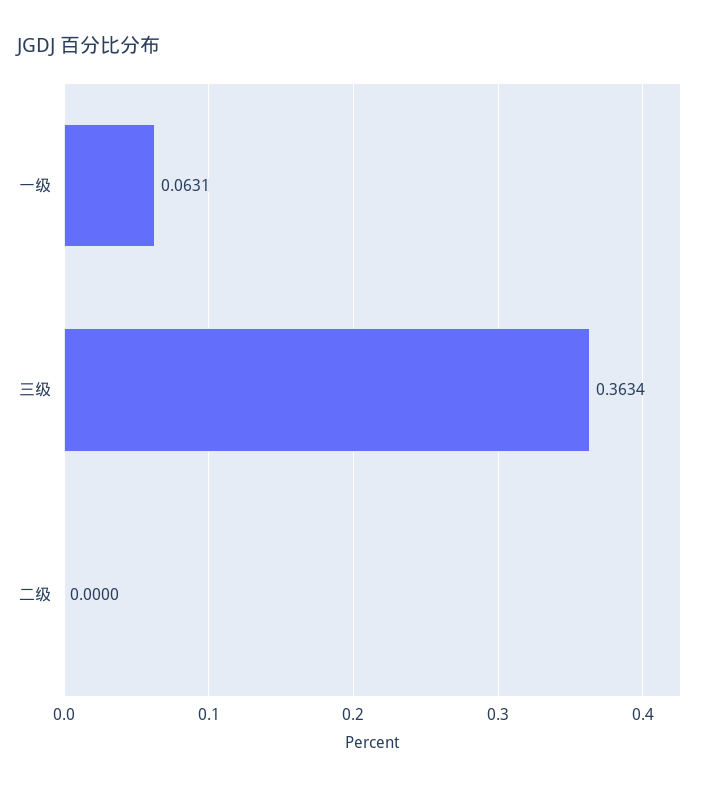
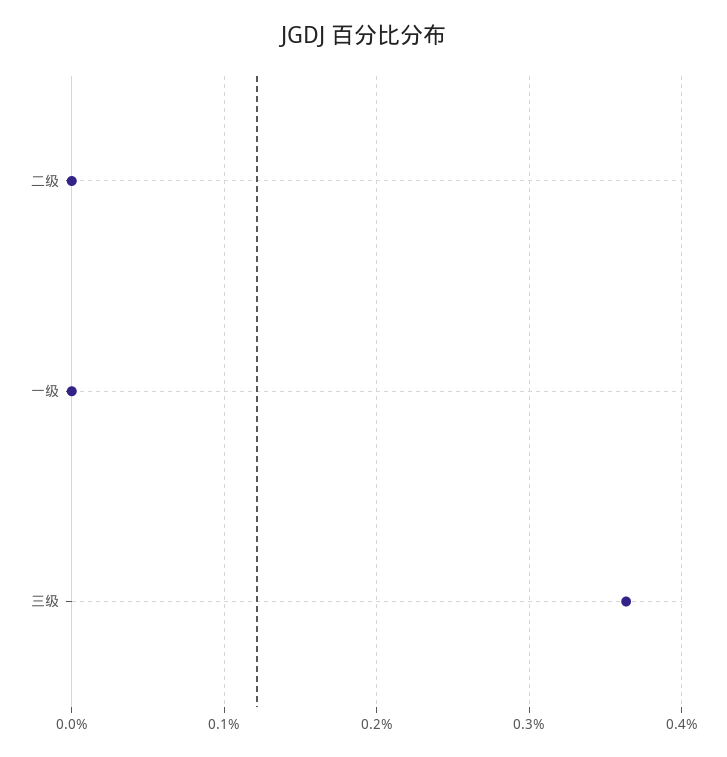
一级: 0.0631 -> 0

